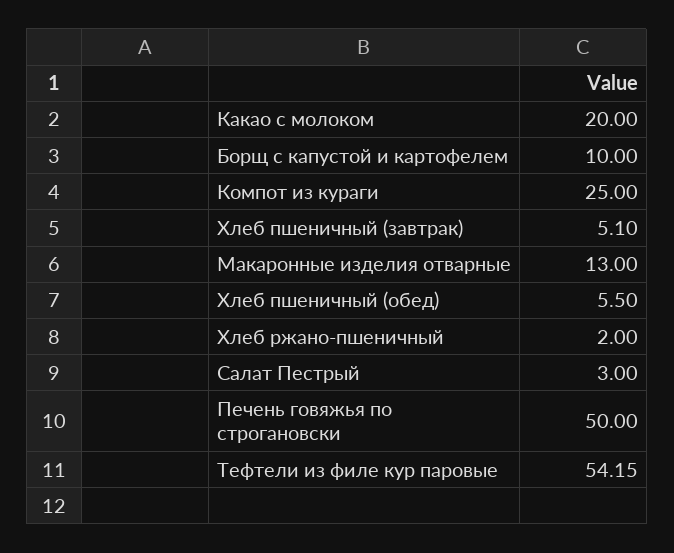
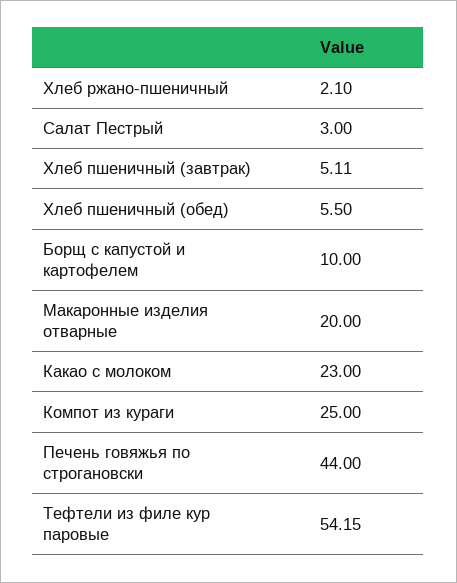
Какао с молоком: 20 -> 23
Хлеб пшеничный (завтрак): 5.1 -> 5.11
Макаронные изделия отварные: 13 -> 20
Хлеб ржано-пшеничный: 2 -> 2.1
Печень говяжья по строгановски: 50 -> 44

